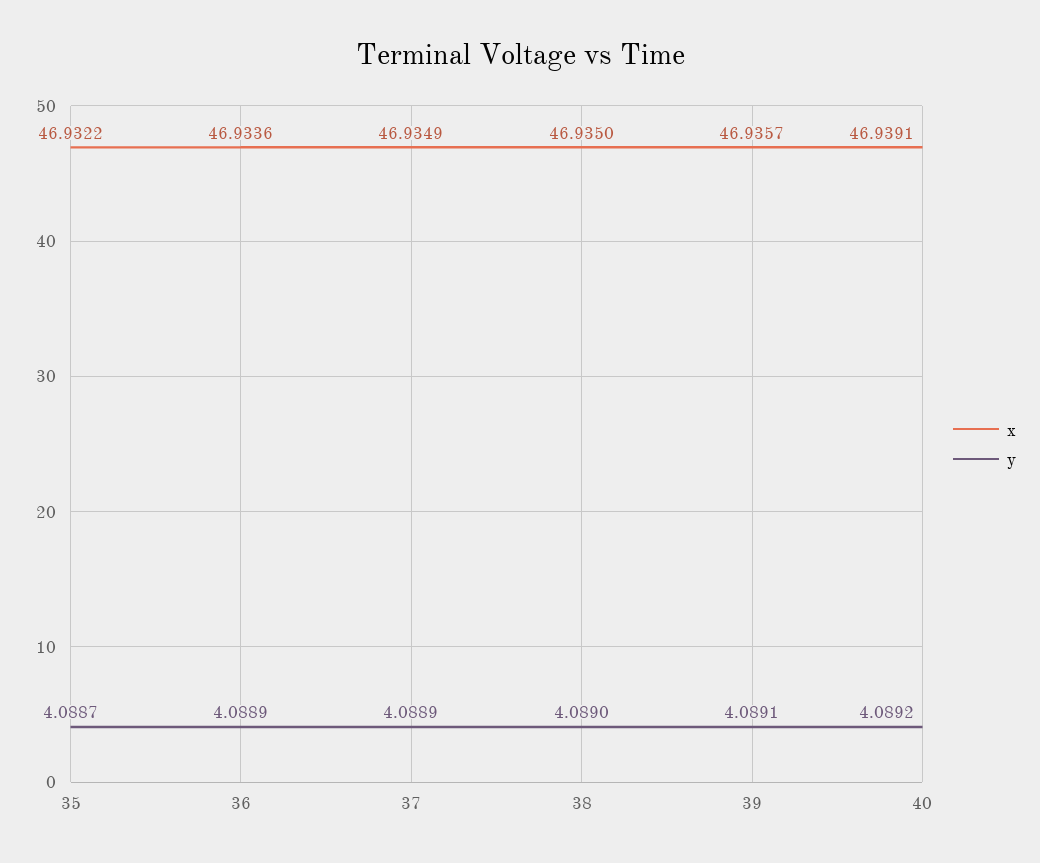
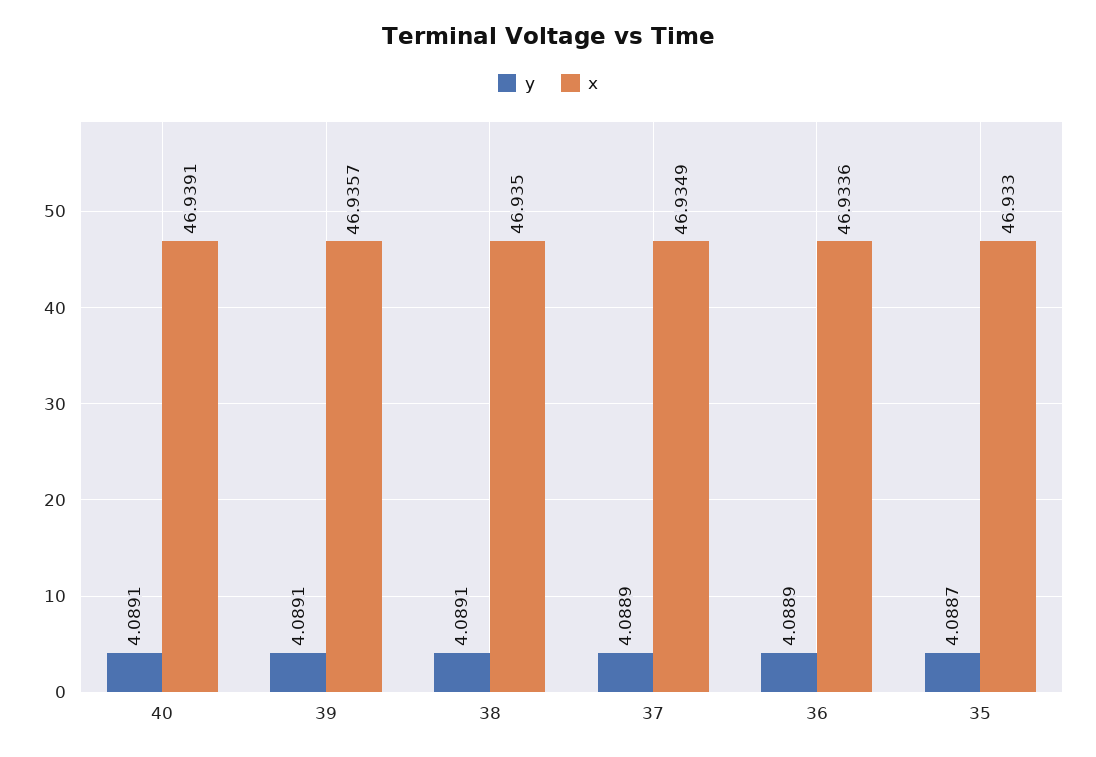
x, 35: 46.9322 -> 46.933
y, 38: 4.089 -> 4.0891
y, 40: 4.0892 -> 4.0891

